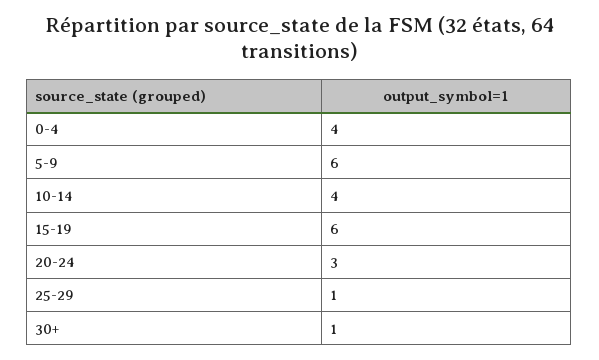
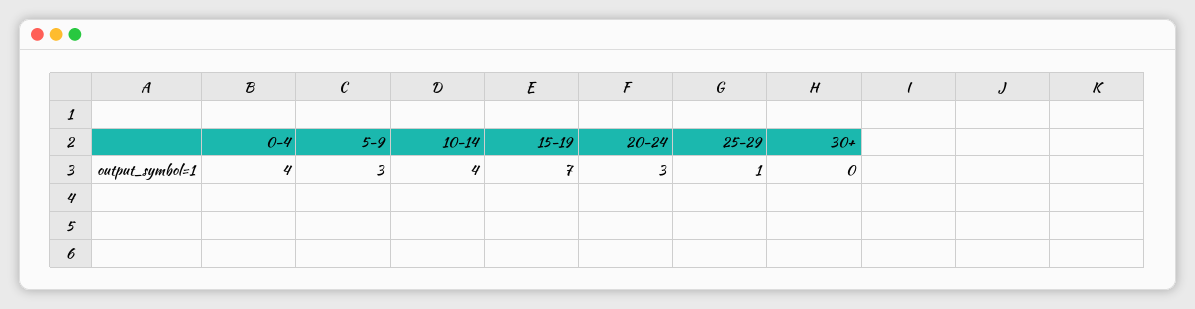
5-9: 6 -> 3
15-19: 6 -> 7
30+: 1 -> 0

